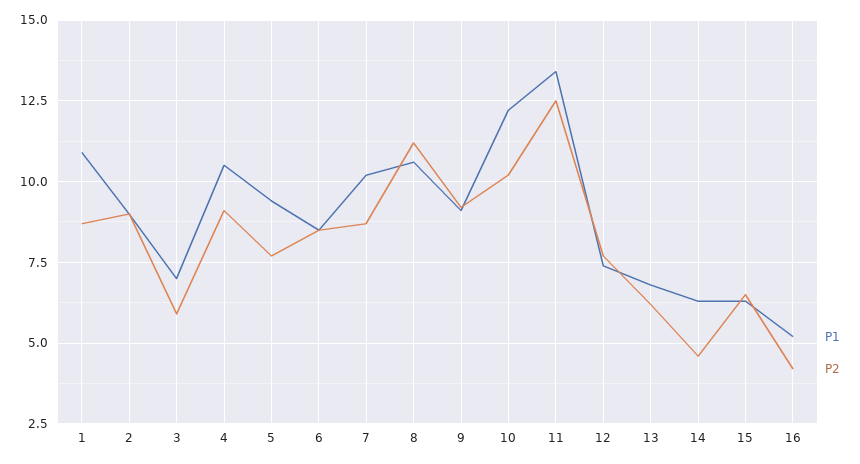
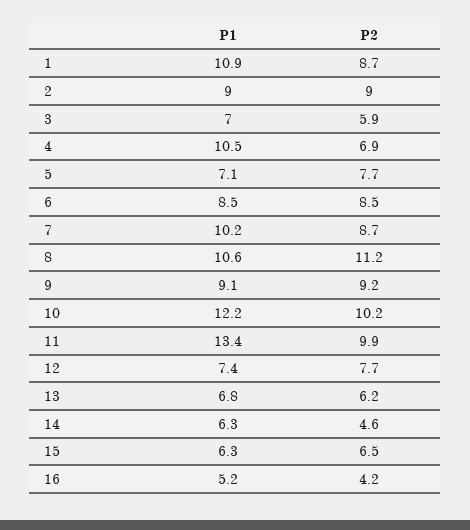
P2, 4: 9 -> 6.9
P1, 5: 9.5 -> 7.1
P2, 11: 12.5 -> 9.9

